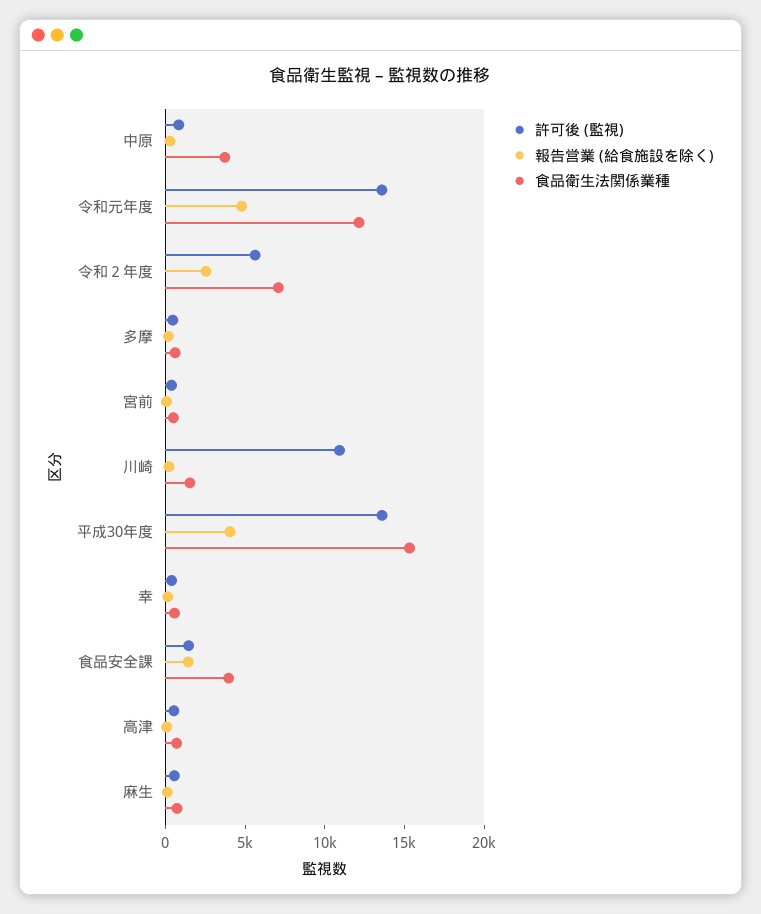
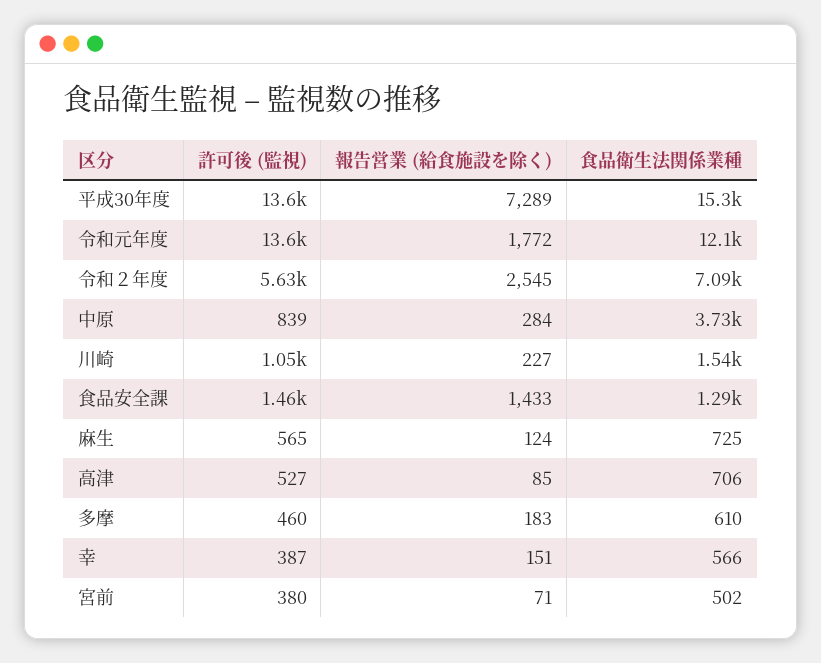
報告営業 (給食施設を除く), 令和元年度: 5000 -> 1772
許可後 (監視), 川崎: 11000 -> 1050
報告営業 (給食施設を除く), 平成30年度: 4000 -> 7289
食品衛生法関係業種, 食品安全課: 4000 -> 1290

